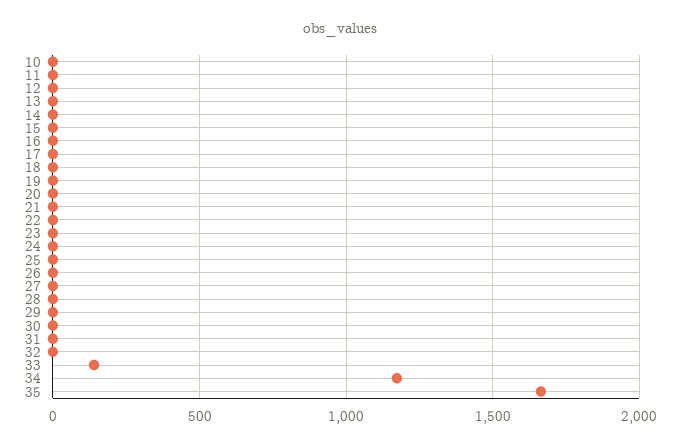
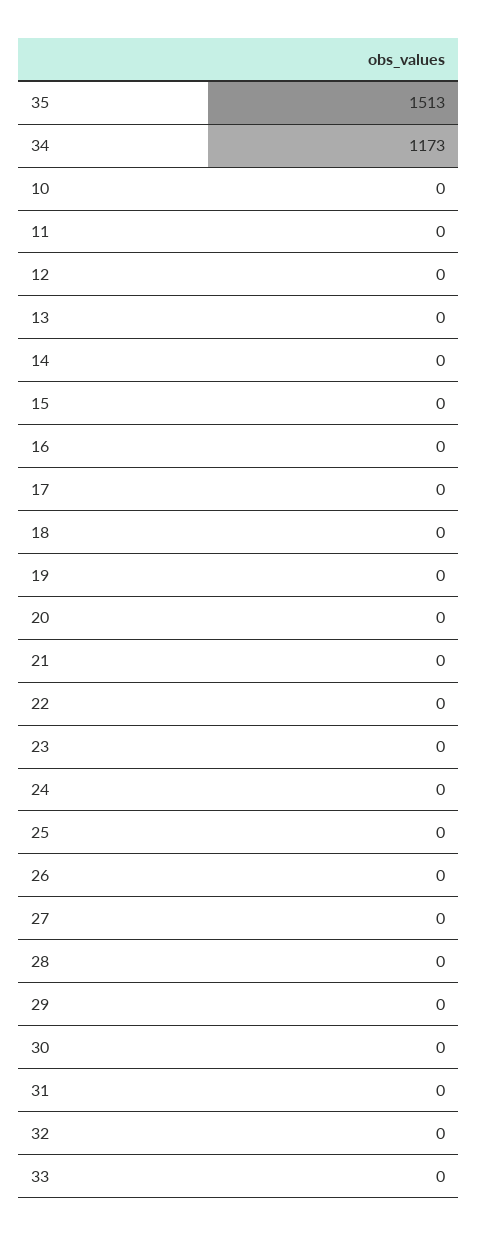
33: 150 -> 0
35: 1650 -> 1513

